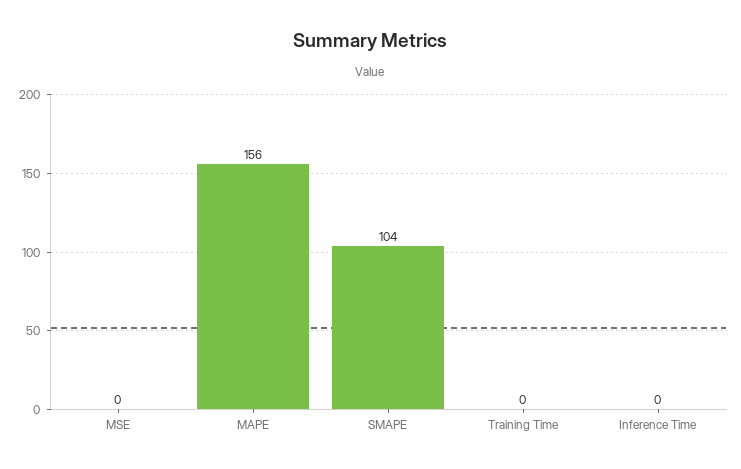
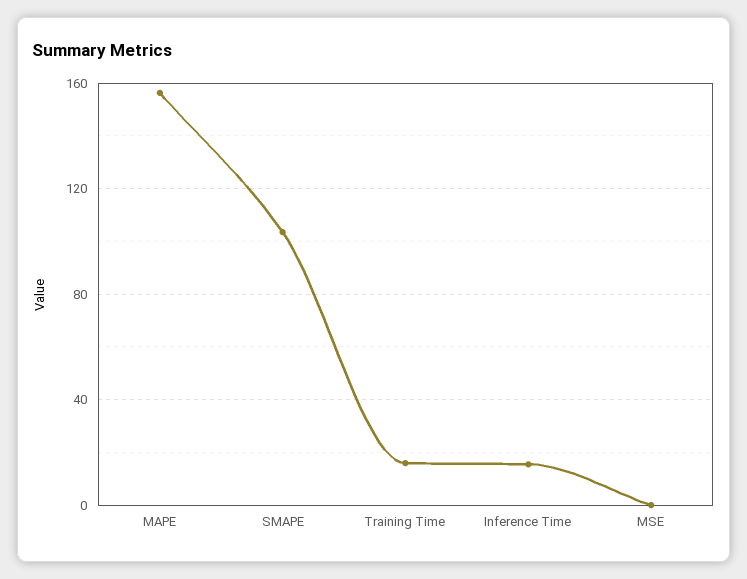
Training Time: 0 -> 15
Inference Time: 0 -> 15

